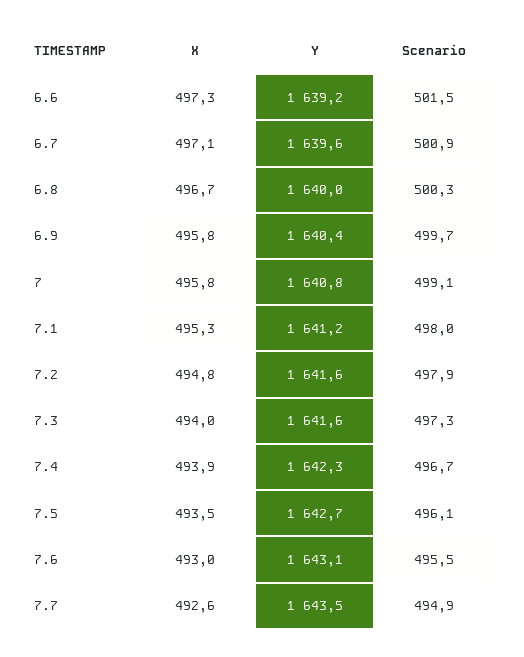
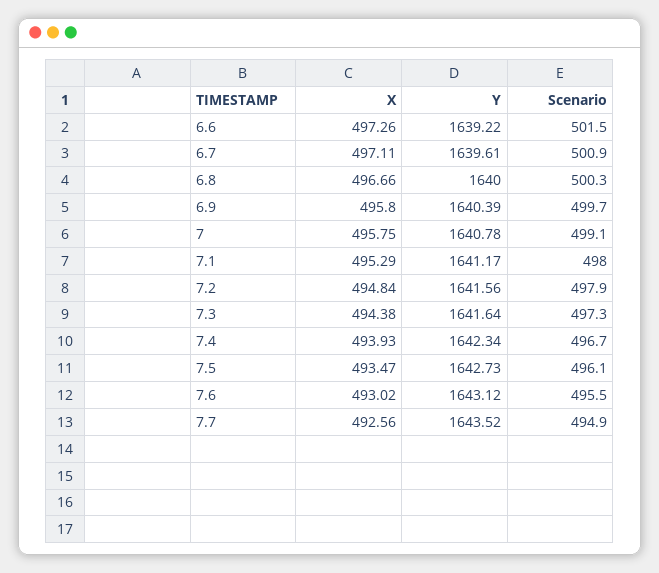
X, 7.3: 494 -> 494.38

